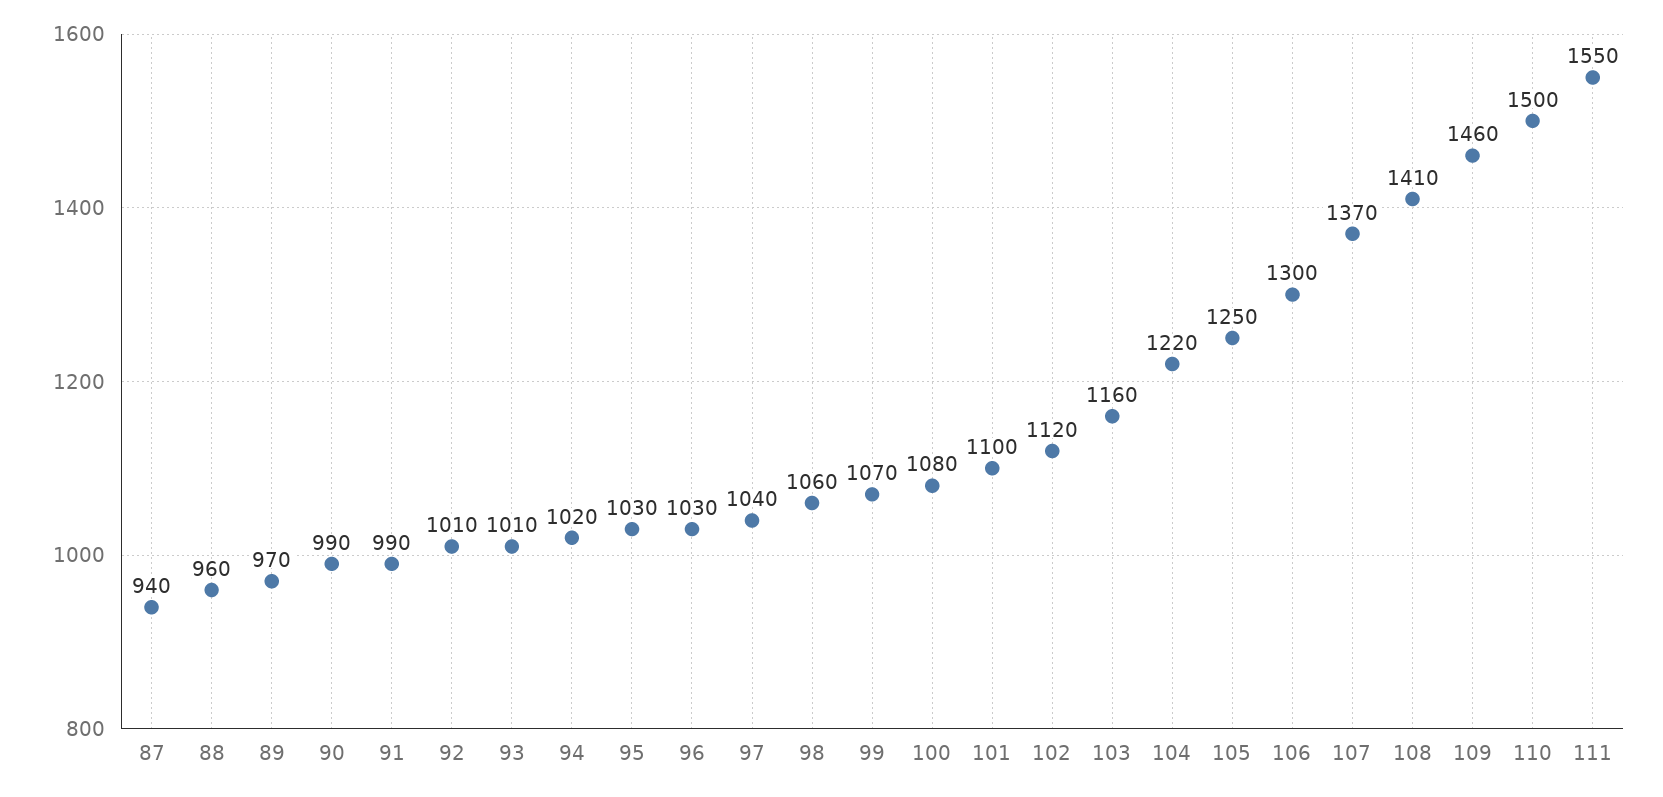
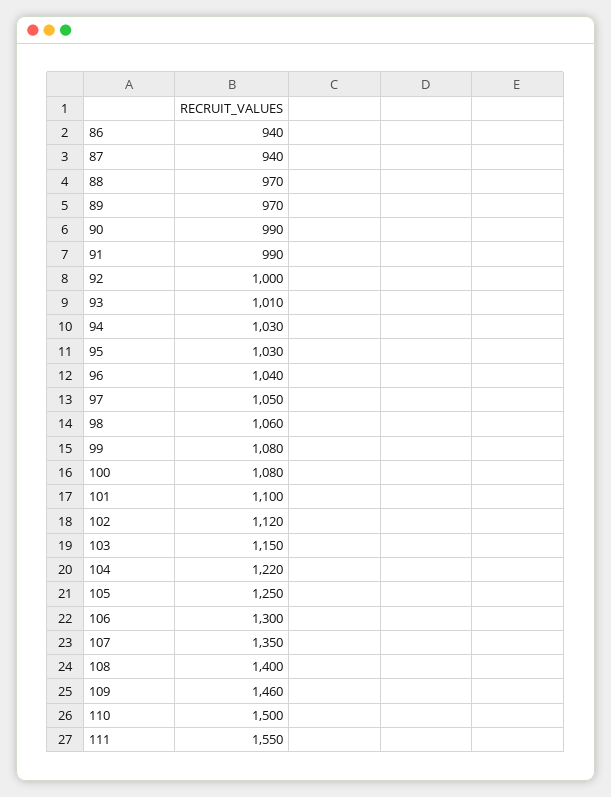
88: 960 -> 970
92: 1010 -> 1000
94: 1020 -> 1030
96: 1030 -> 1040
97: 1040 -> 1050
99: 1070 -> 1080
103: 1160 -> 1150
107: 1370 -> 1350
108: 1410 -> 1400
86: none -> 940

